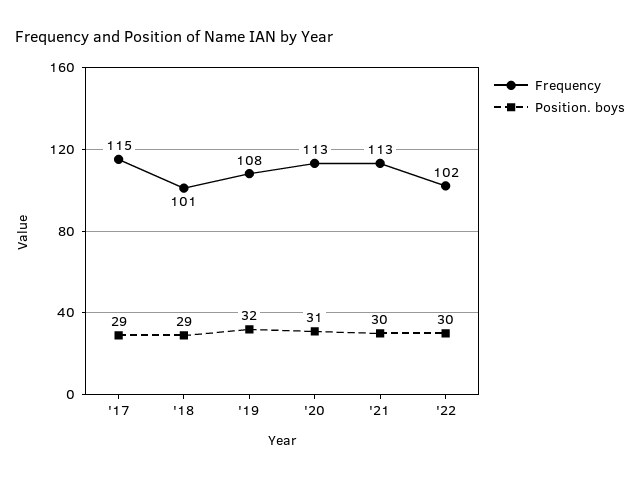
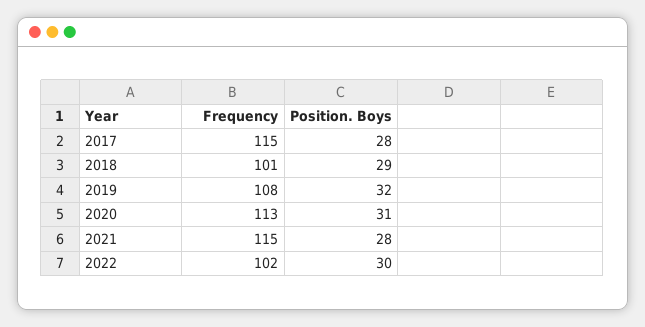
Position. boys, '17: 29 -> 28
Frequency, '21: 113 -> 115
Position. boys, '21: 30 -> 28

